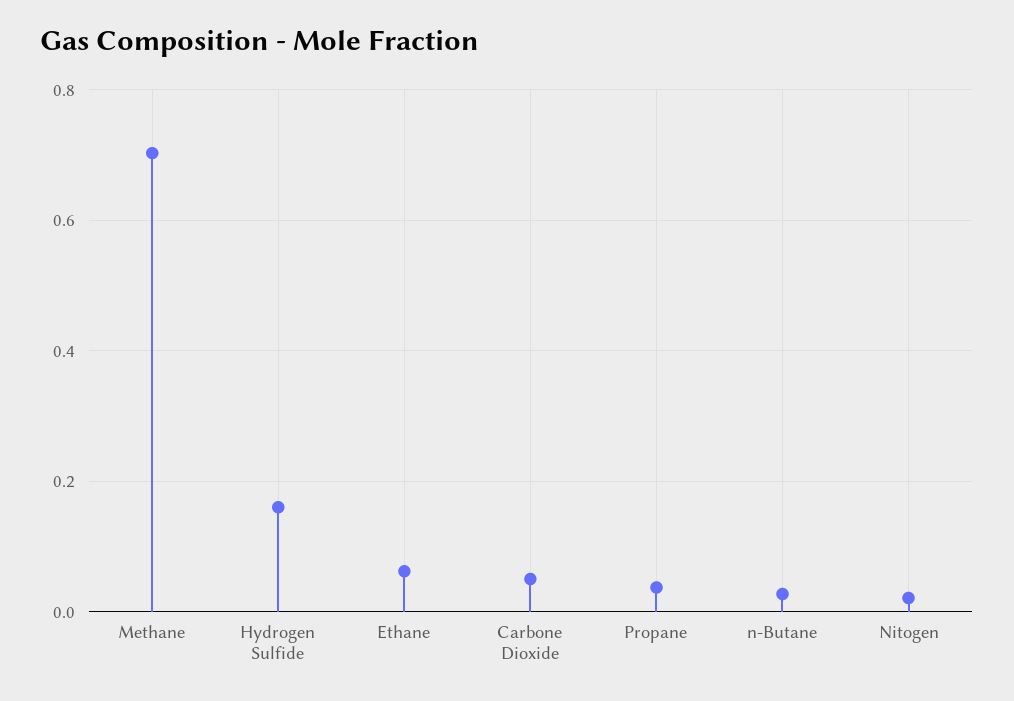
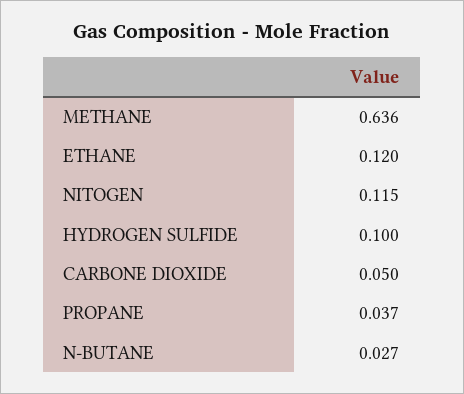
Methane: 0.7 -> 0.636
Hydrogen Sulfide: 0.16 -> 0.1
Ethane: 0.06 -> 0.12
Nitogen: 0.02 -> 0.115

